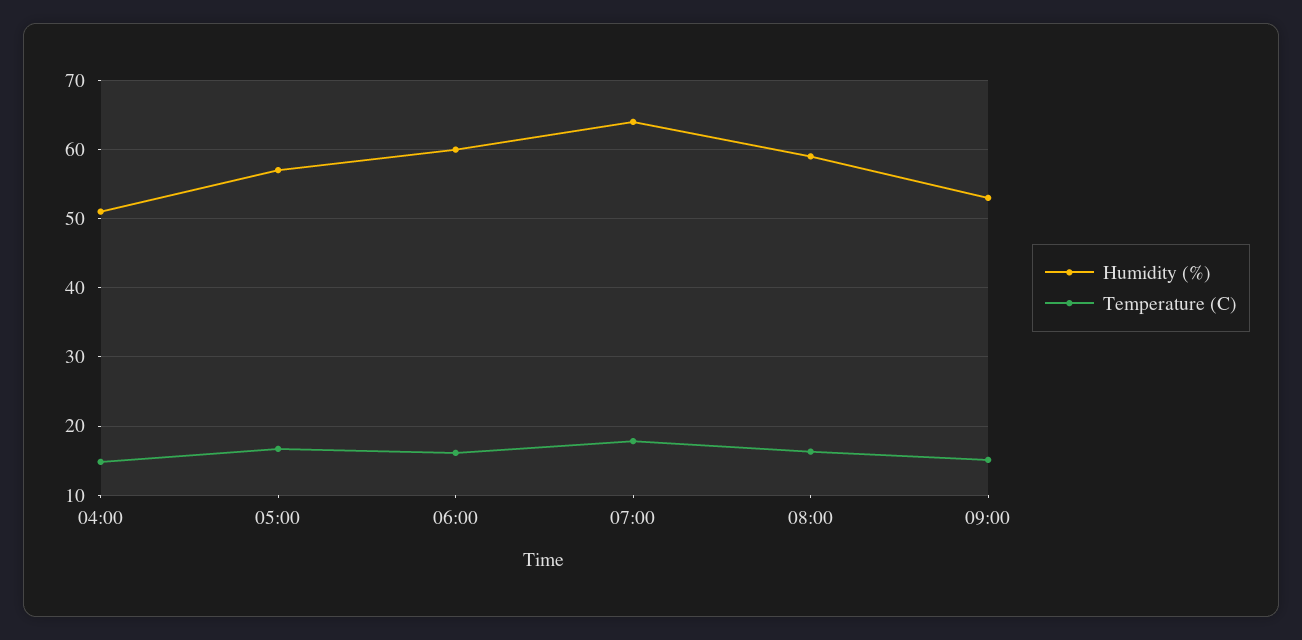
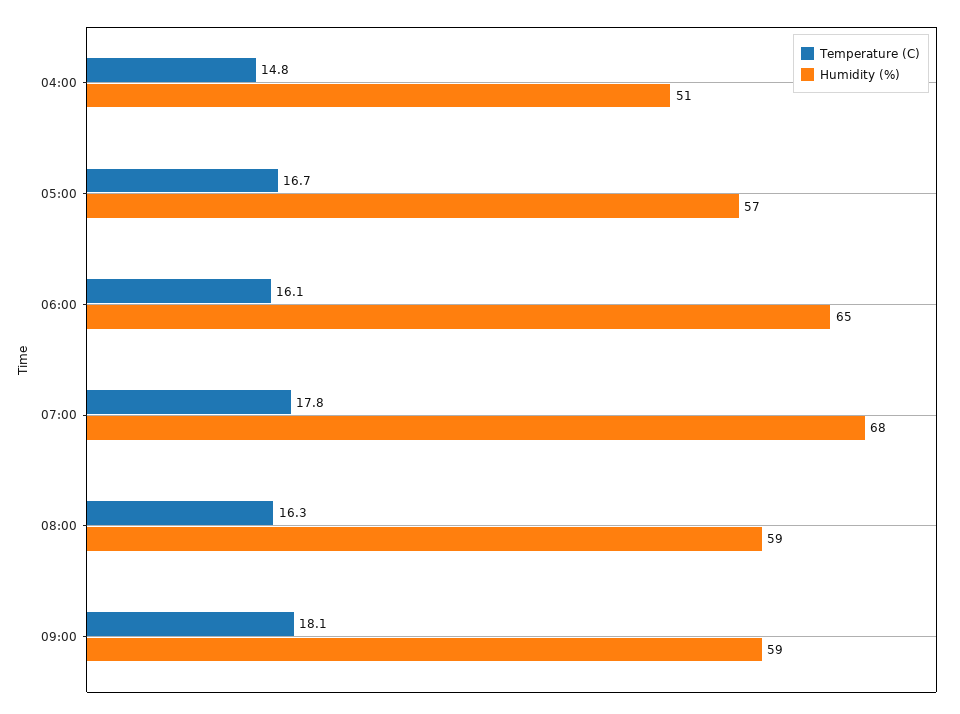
Humidity (%), 06:00: 60 -> 65
Humidity (%), 07:00: 64 -> 68
Humidity (%), 09:00: 53 -> 59
Temperature (C), 09:00: 15 -> 18.1

